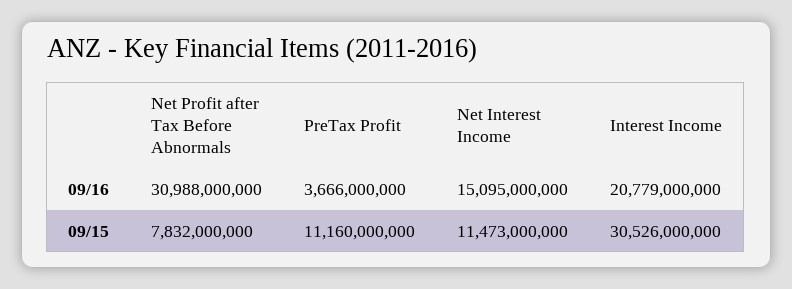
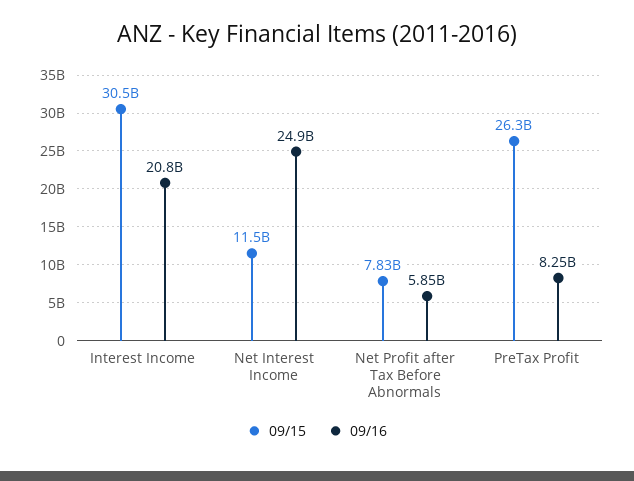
09/16, Net Profit after Tax Before Abnormals: 30988000000 -> 5850000000
09/16, PreTax Profit: 3666000000 -> 8250000000
09/16, Net Interest Income: 15095000000 -> 24900000000
09/15, PreTax Profit: 11160000000 -> 26300000000

